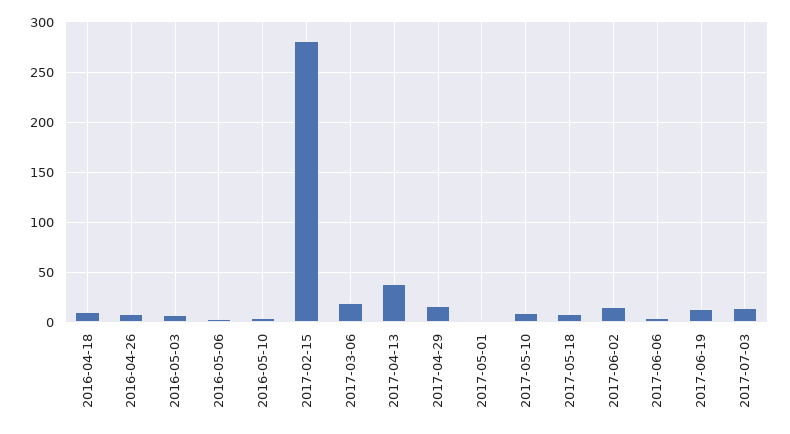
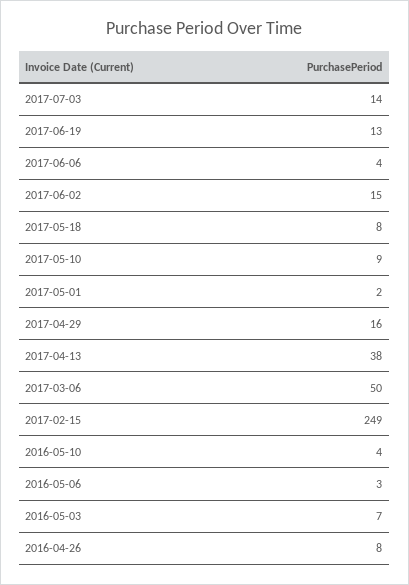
2016-04-18: 10 -> none
2017-02-15: 280 -> 249
2017-03-06: 20 -> 50

